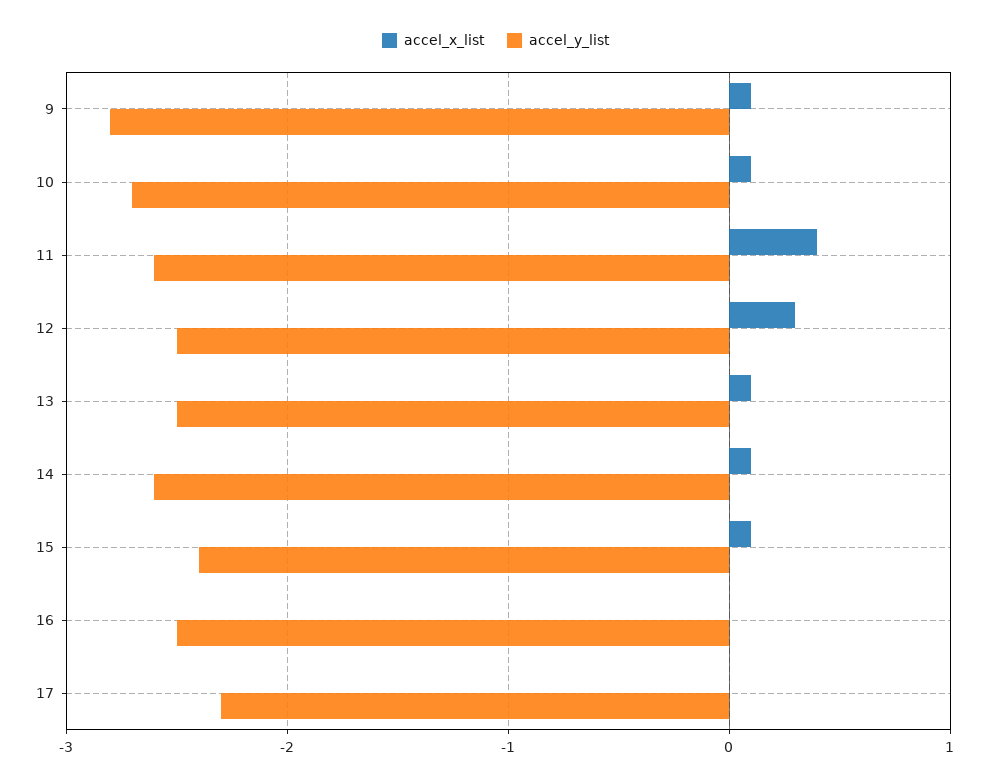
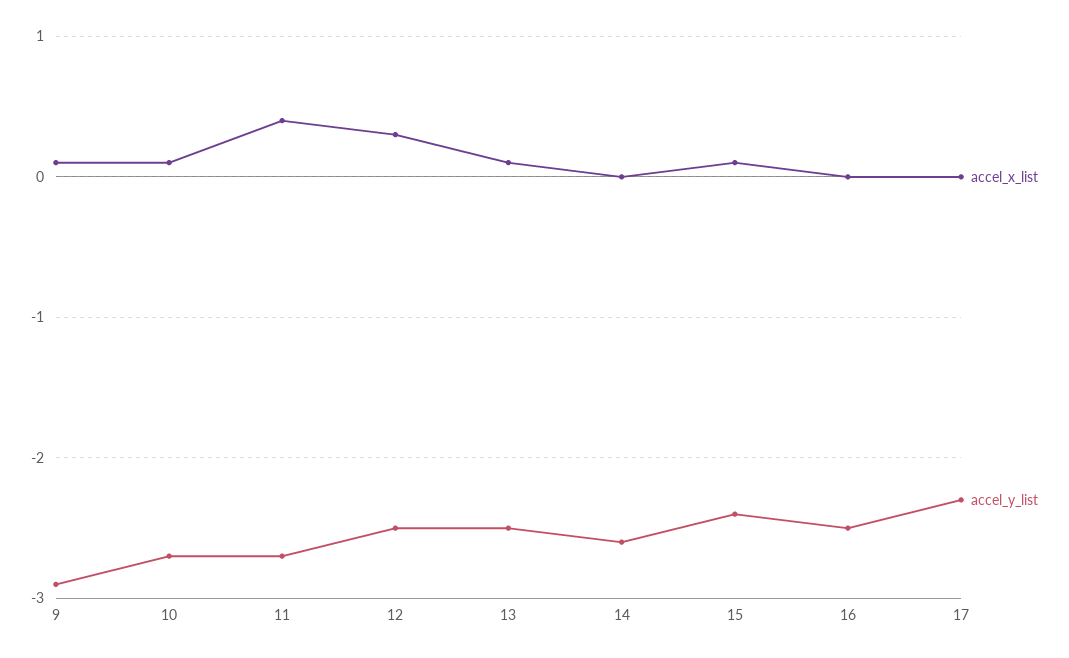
accel_y_list, 9: -2.8 -> -2.9
accel_y_list, 11: -2.6 -> -2.7
accel_x_list, 14: 0.1 -> 0

